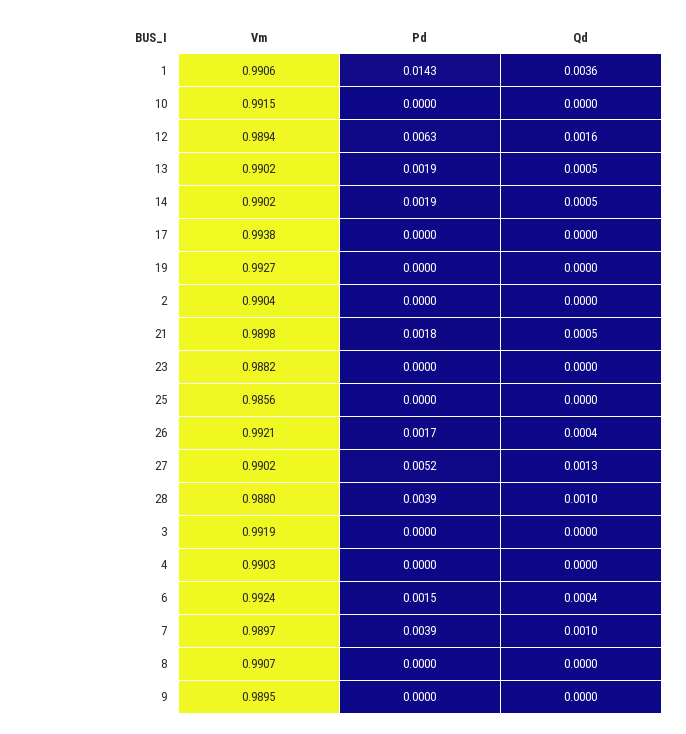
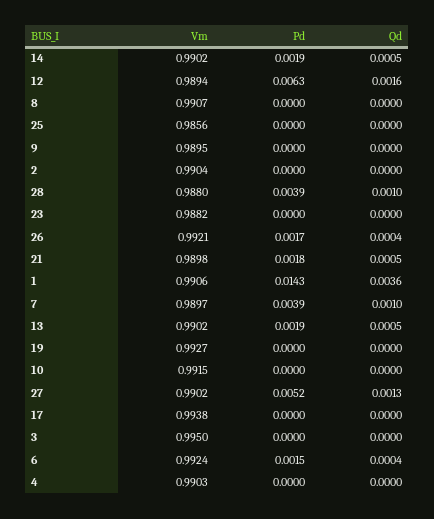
Vm, 3: 0.9919 -> 0.995

